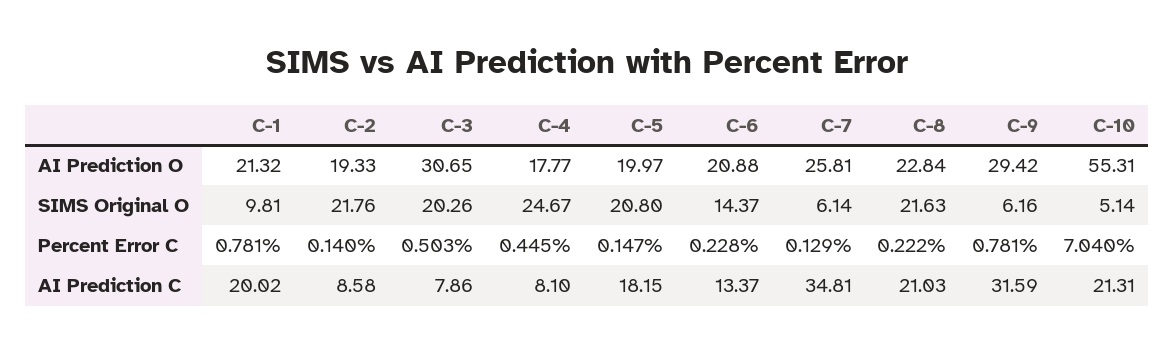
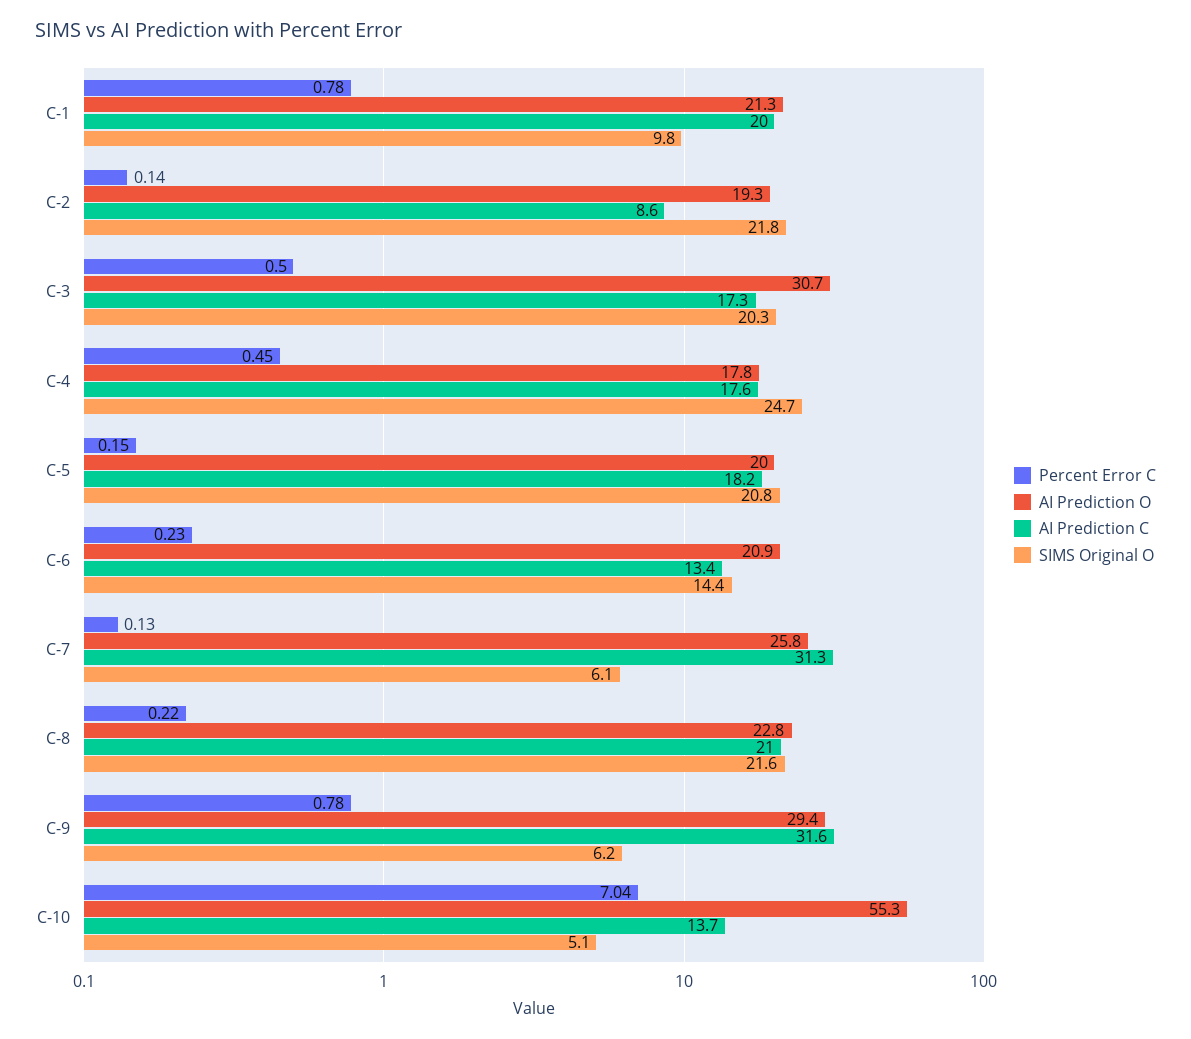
AI Prediction C, C-3: 7.86 -> 17.3
AI Prediction C, C-4: 8.1 -> 17.6
AI Prediction C, C-7: 34.81 -> 31.3
AI Prediction C, C-10: 21.31 -> 13.7

